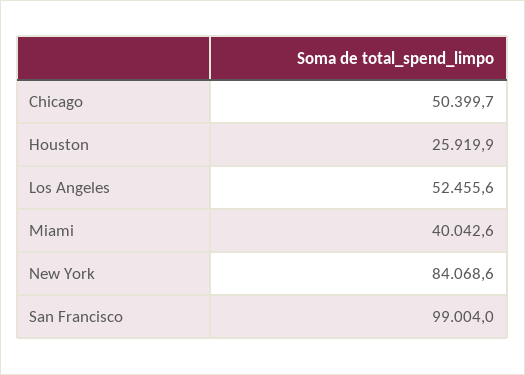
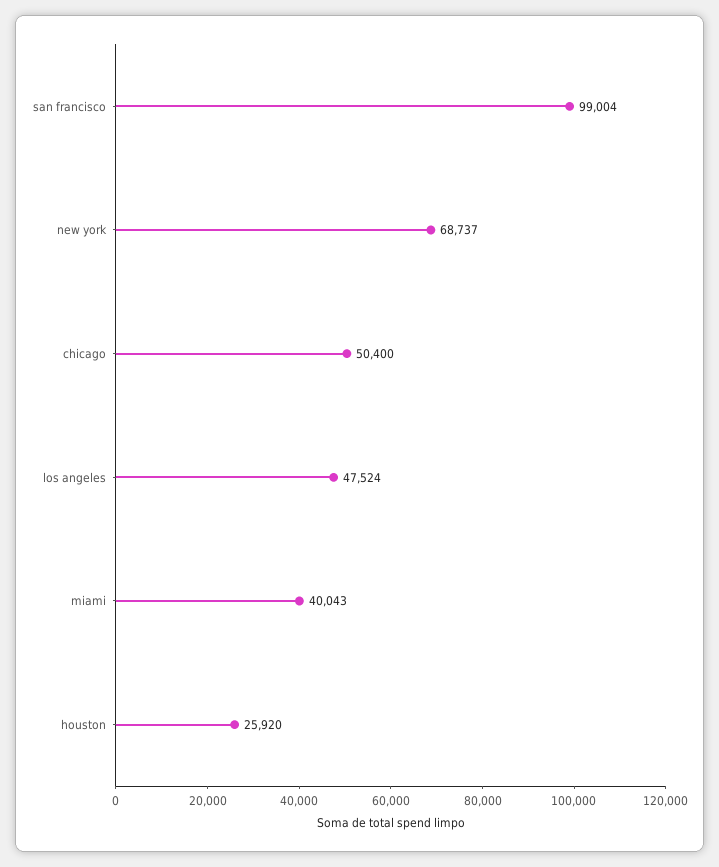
Los Angeles: 52455.6 -> 47524
New York: 84068.6 -> 68737

